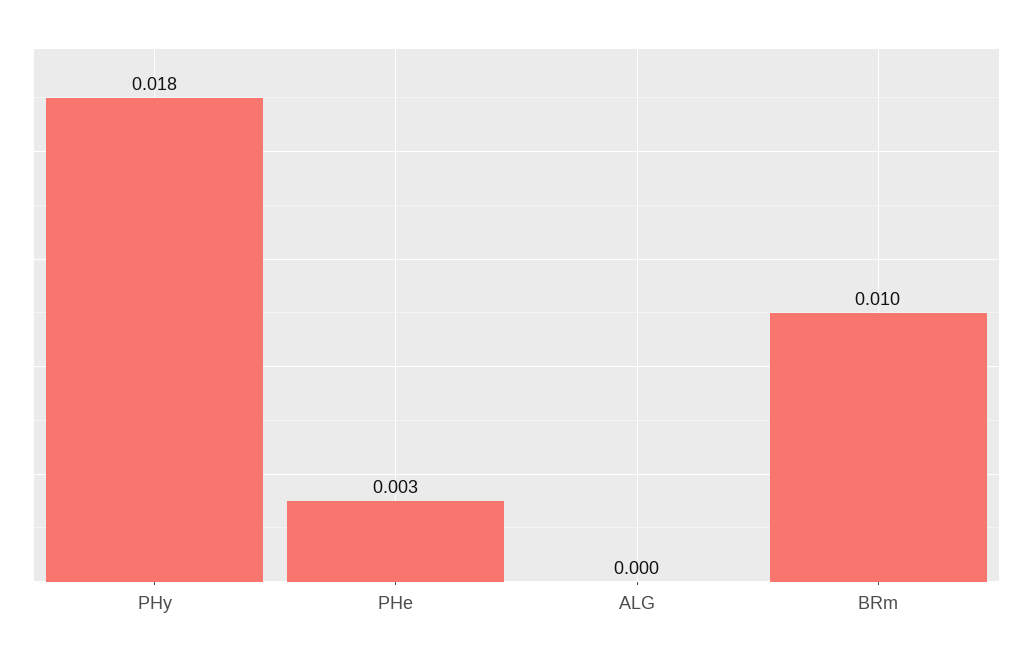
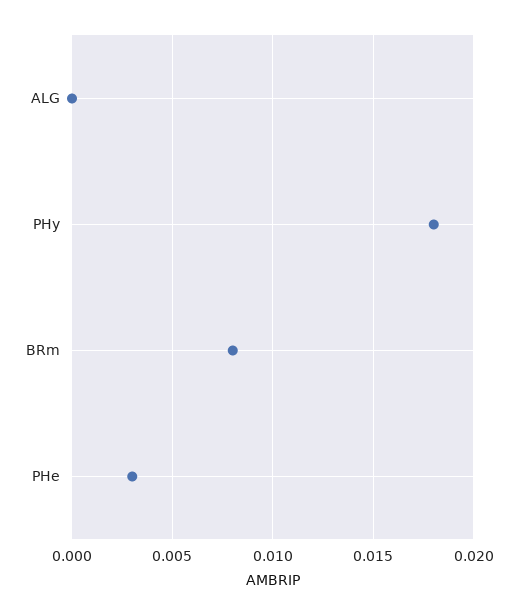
BRm: 0.01 -> 0.008

